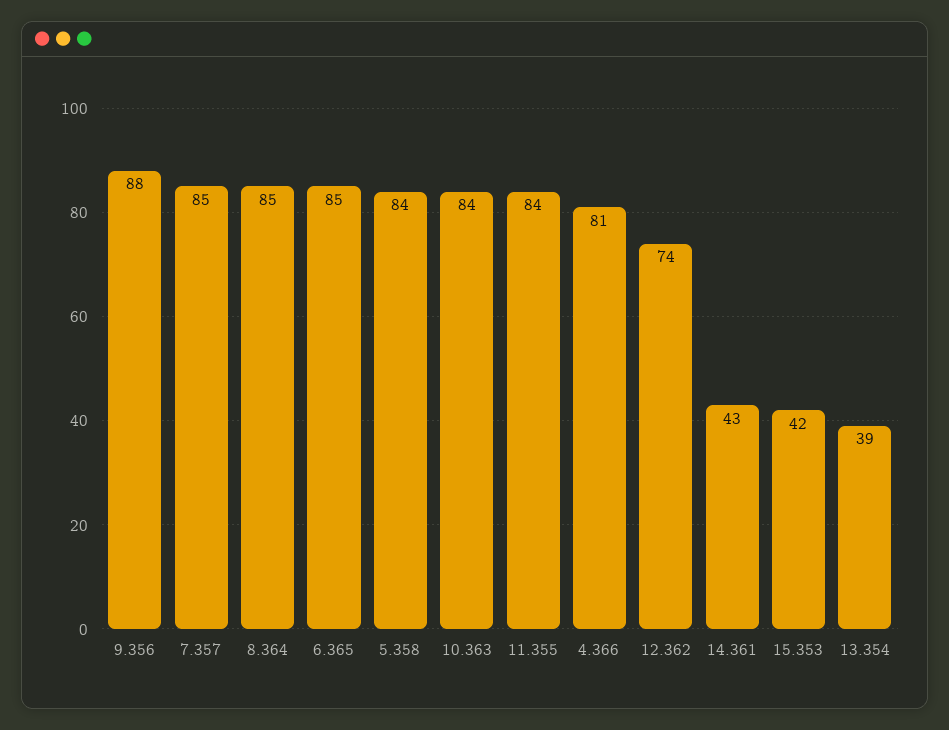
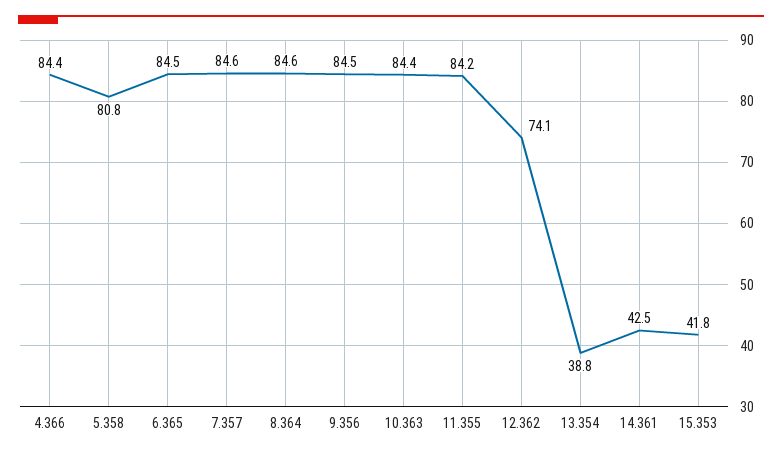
9.356: 88 -> 84.5
5.358: 84 -> 80.8
4.366: 81 -> 84.4

